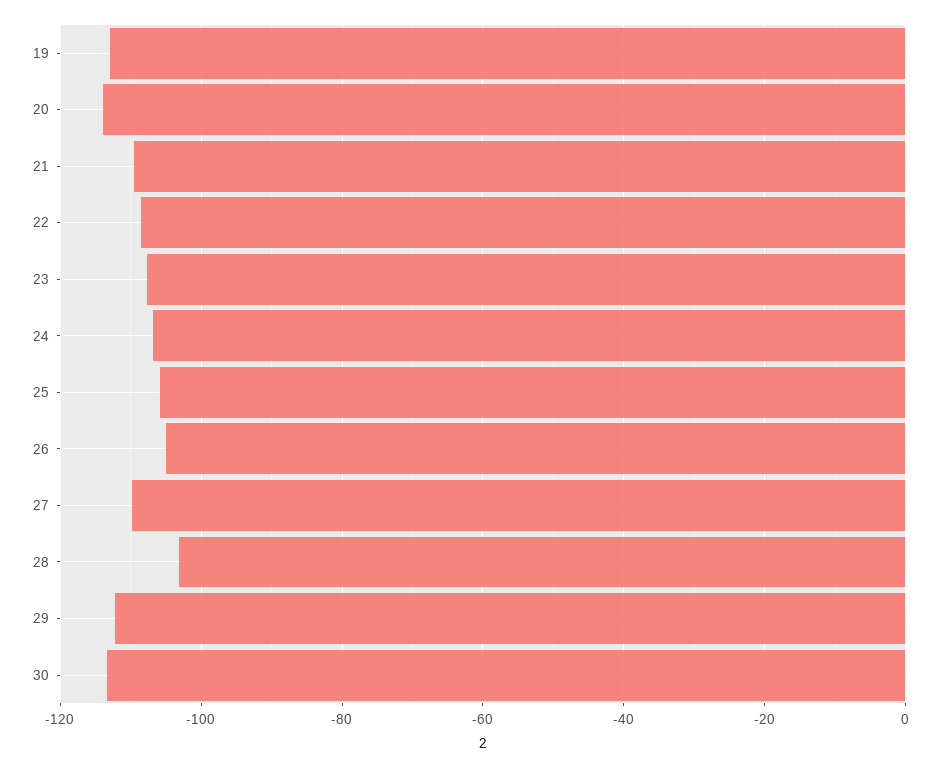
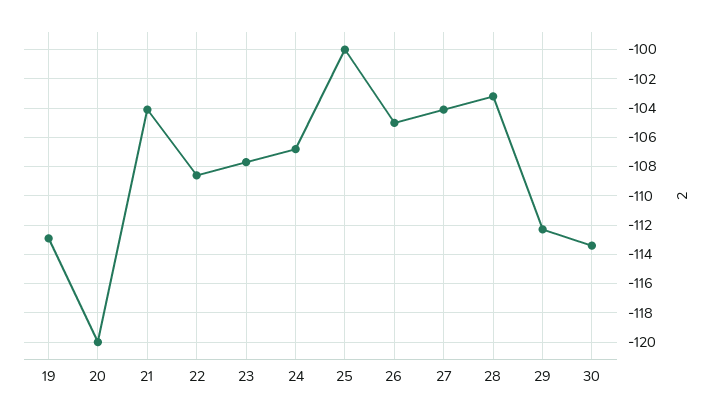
20: -114 -> -120
21: -110 -> -104
25: -106 -> -100
27: -110 -> -104

